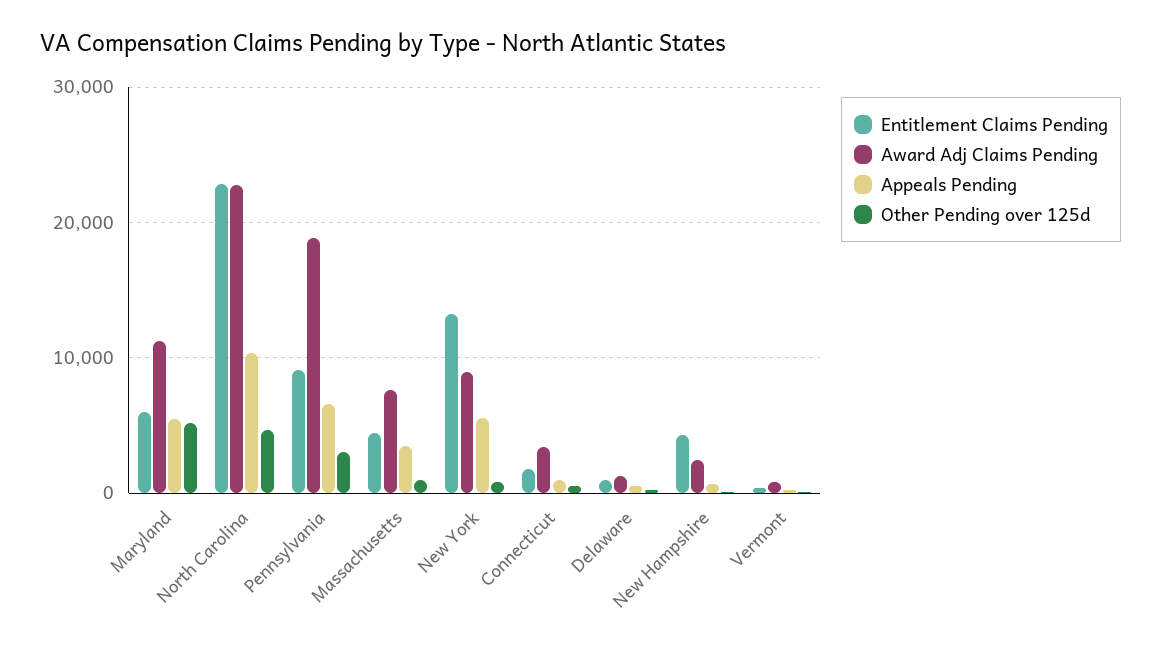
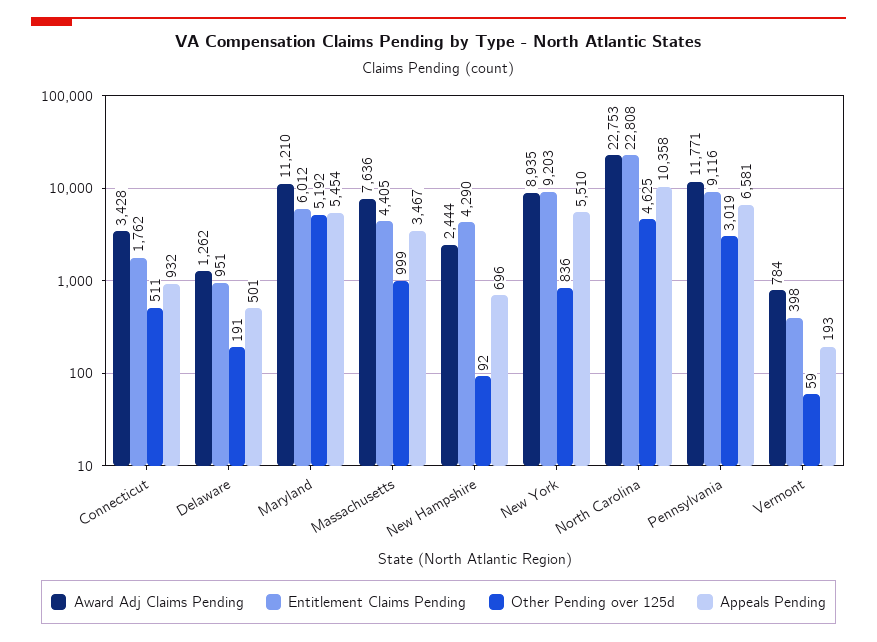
Award Adj Claims Pending, Pennsylvania: 19000 -> 11771
Entitlement Claims Pending, New York: 13000 -> 9203

